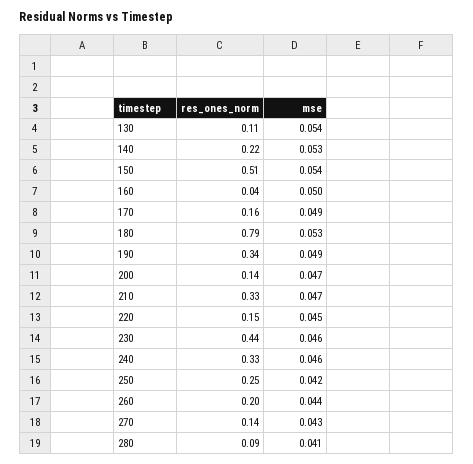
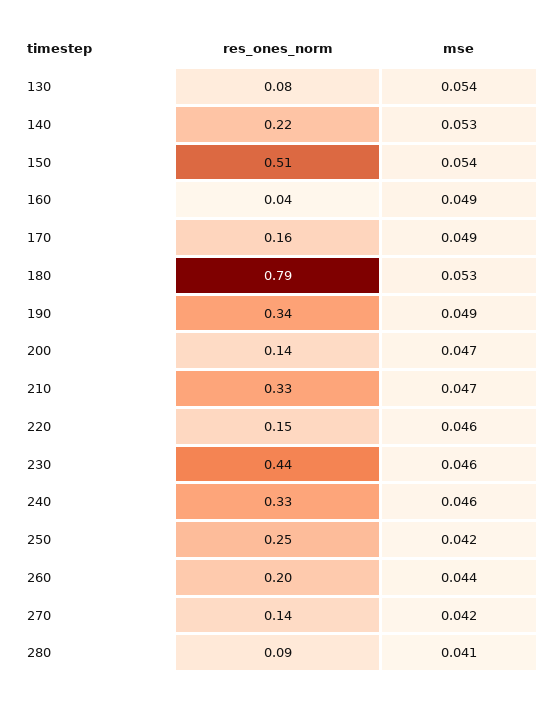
res_ones_norm, 130: 0.11 -> 0.08
mse, 160: 0.05 -> 0.049
mse, 220: 0.045 -> 0.046
mse, 270: 0.043 -> 0.042

